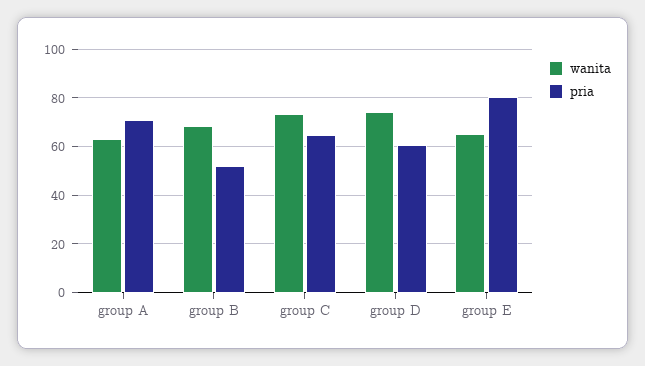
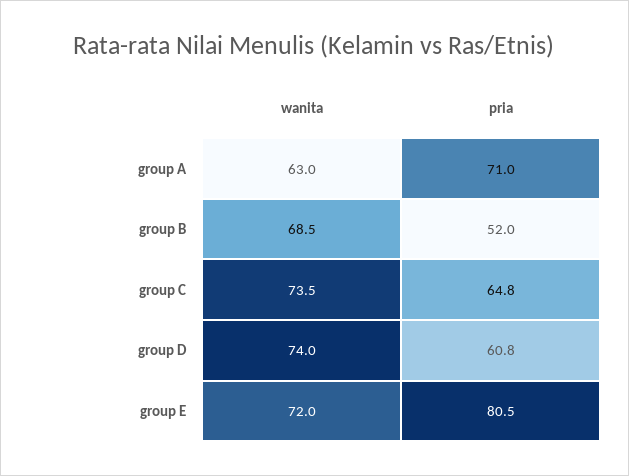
wanita, group E: 65 -> 72

